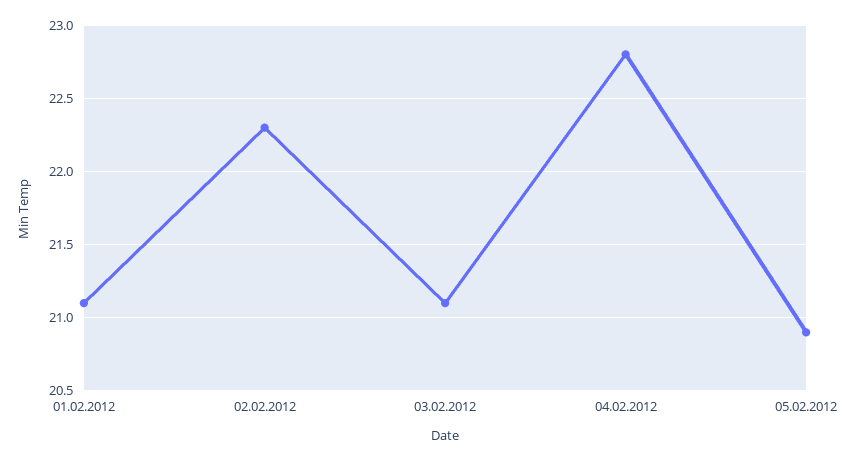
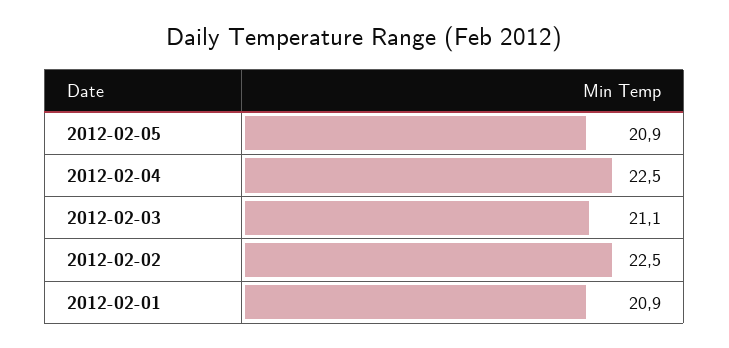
01.02.2012: 21.1 -> 20.9
02.02.2012: 22.3 -> 22.5
04.02.2012: 22.8 -> 22.5

